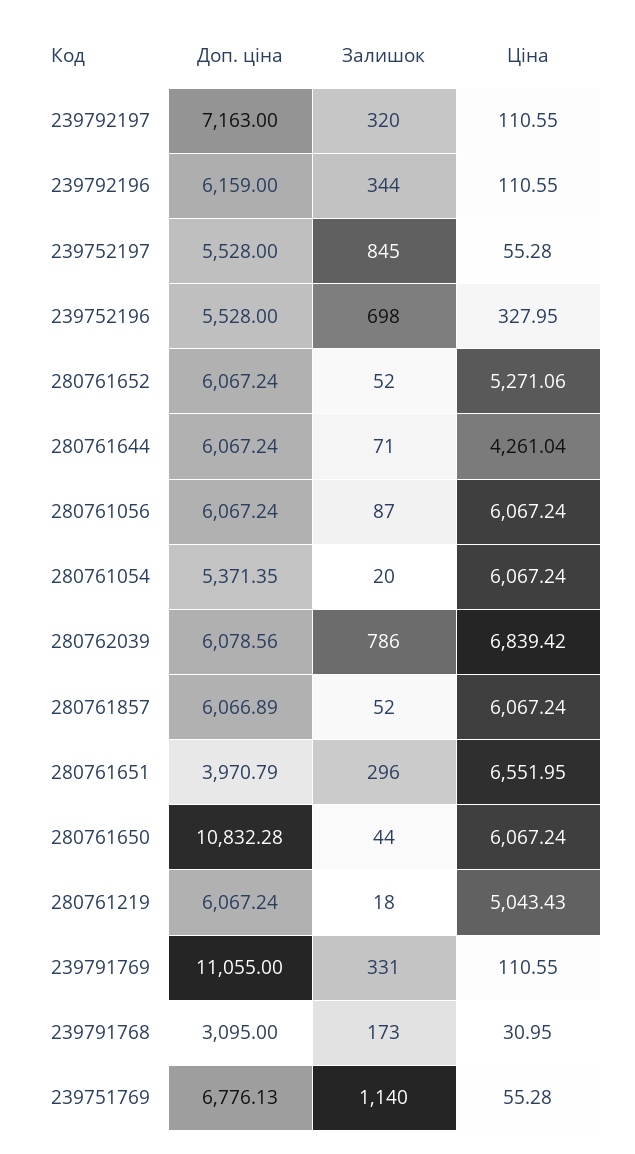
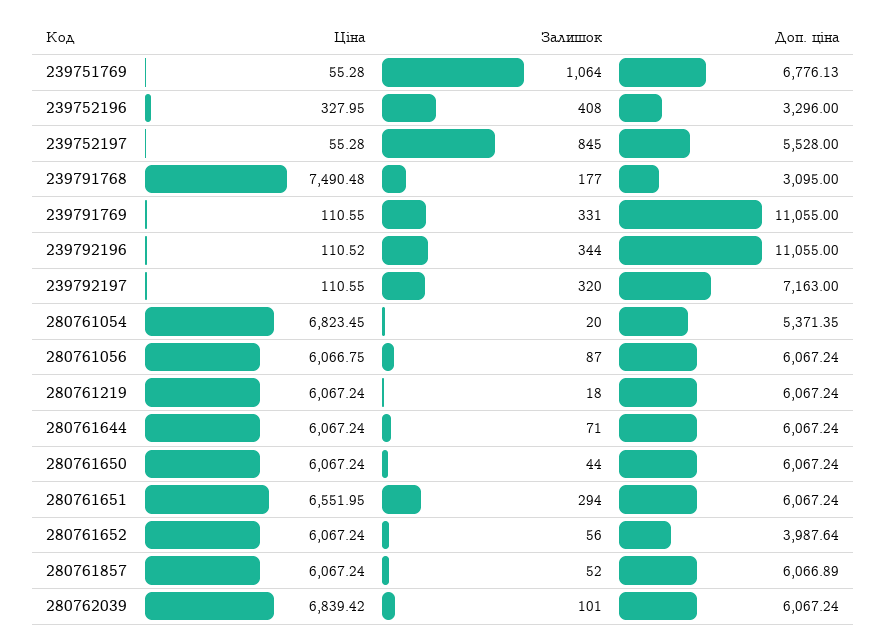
Доп. ціна, 239792196: 6159 -> 11055
Ціна, 239792196: 110.55 -> 110.52
Доп. ціна, 239752196: 5528 -> 3296
Залишок, 239752196: 698 -> 408
Доп. ціна, 280761652: 6067.24 -> 3987.64
Залишок, 280761652: 52 -> 56
Ціна, 280761652: 5271.06 -> 6067.24
Ціна, 280761644: 4261.04 -> 6067.24
Ціна, 280761056: 6067.24 -> 6066.75
Ціна, 280761054: 6067.24 -> 6823.45
Доп. ціна, 280762039: 6078.56 -> 6067.24
Залишок, 280762039: 786 -> 101
Доп. ціна, 280761651: 3970.79 -> 6067.24
Залишок, 280761651: 296 -> 294
Доп. ціна, 280761650: 10832.28 -> 6067.24
Ціна, 280761219: 5043.43 -> 6067.24
Залишок, 239791768: 173 -> 177
Ціна, 239791768: 30.95 -> 7490.48
Залишок, 239751769: 1140 -> 1064

